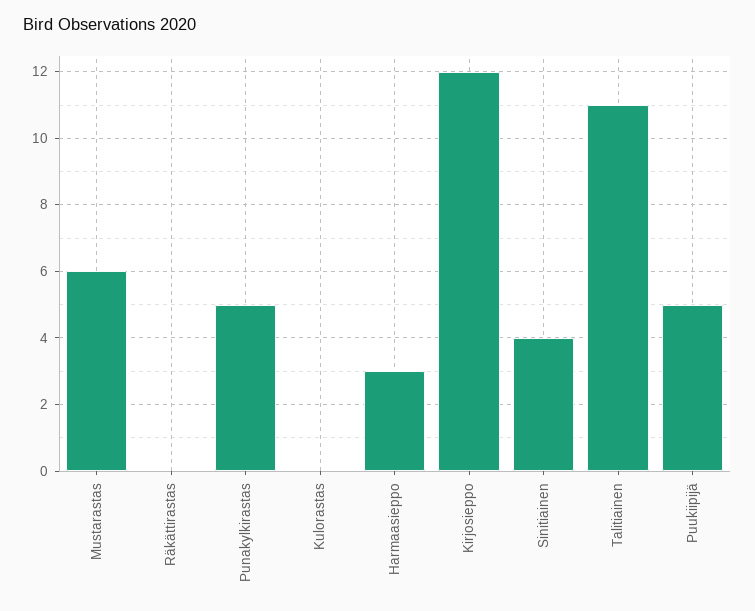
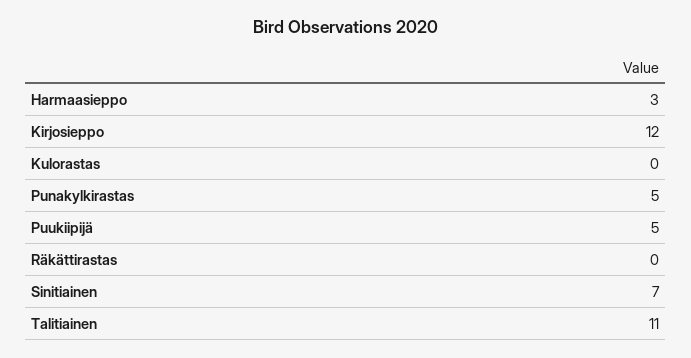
Mustarastas: 6 -> none
Sinitiainen: 4 -> 7

